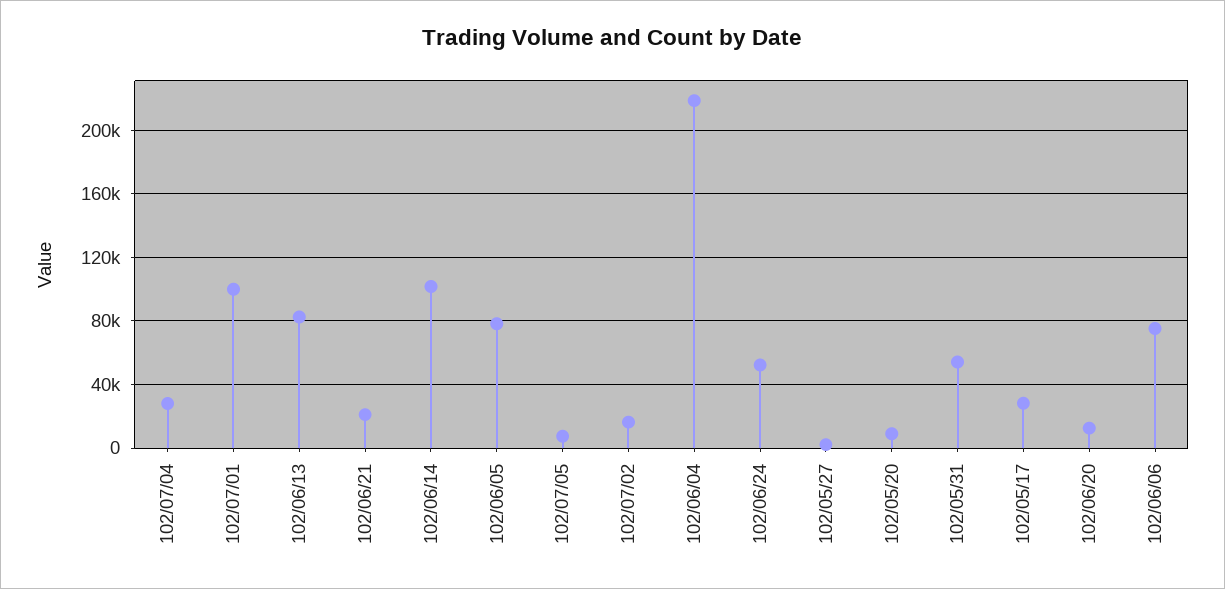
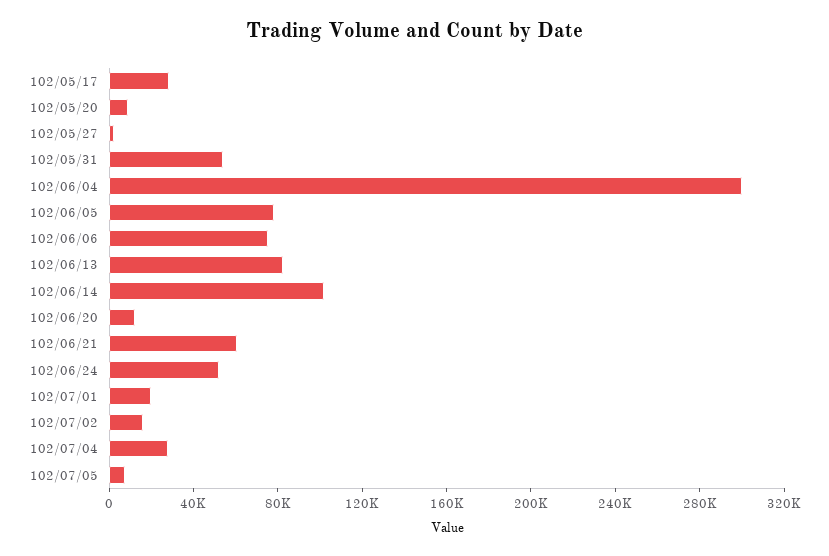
102/07/01: 100000 -> 20000
102/06/21: 20000 -> 60000
102/06/04: 220000 -> 300000

